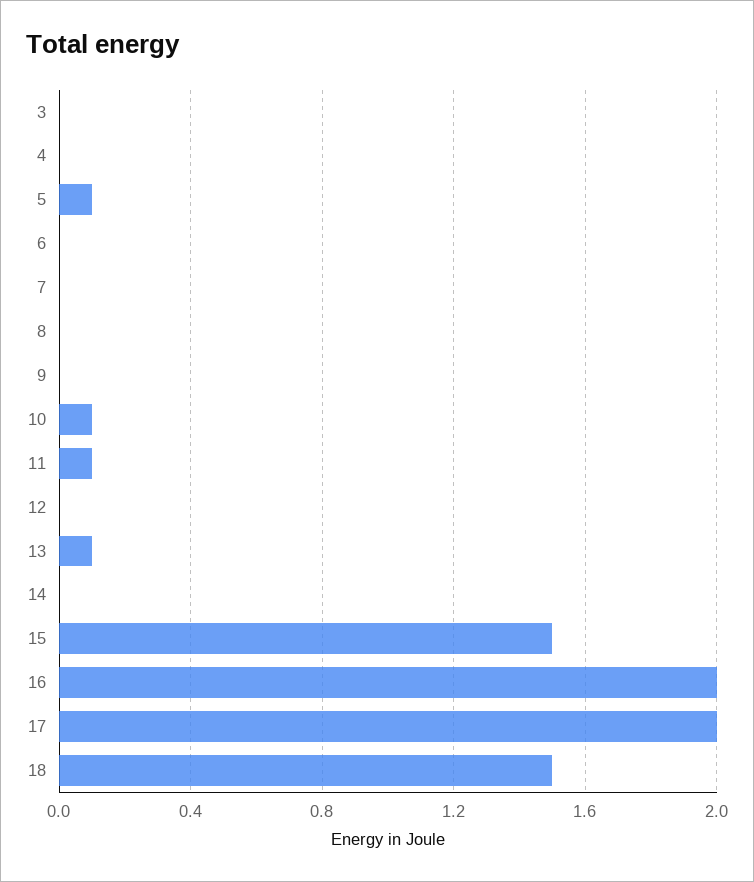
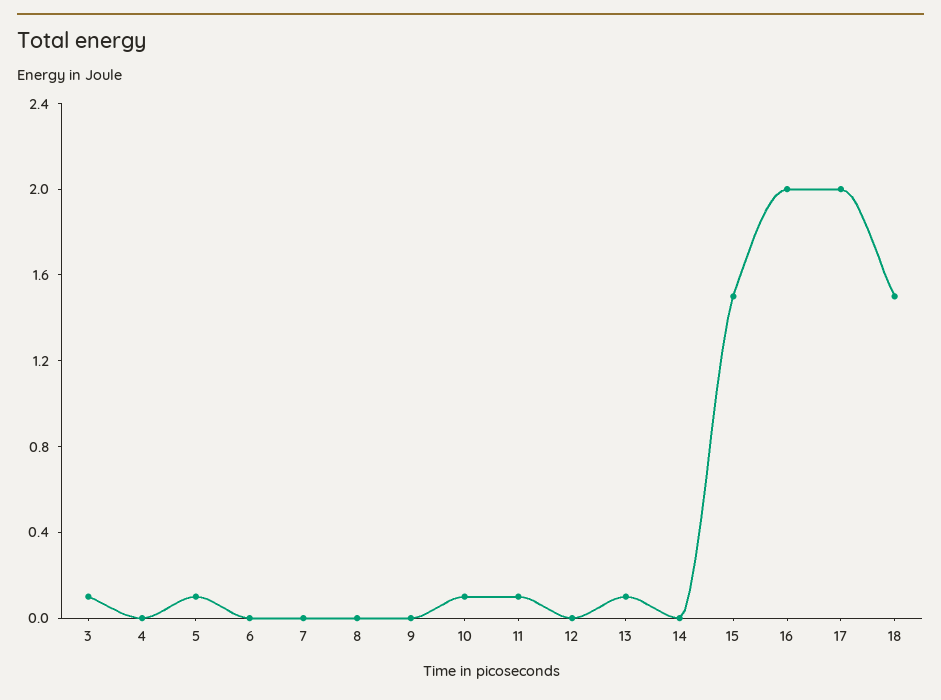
3: 0 -> 0.1

